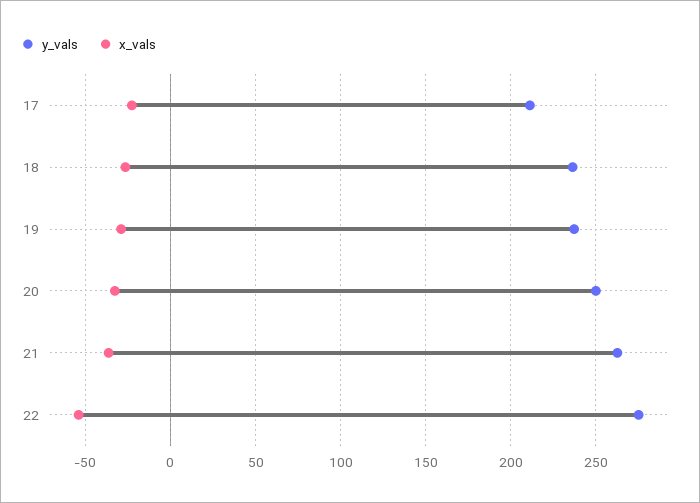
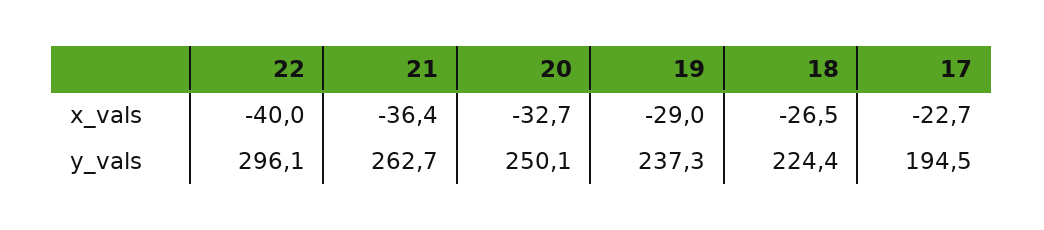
y_vals, 17: 210 -> 194.5
y_vals, 18: 235 -> 224.4
y_vals, 22: 275 -> 296.1
x_vals, 22: -55 -> -40

